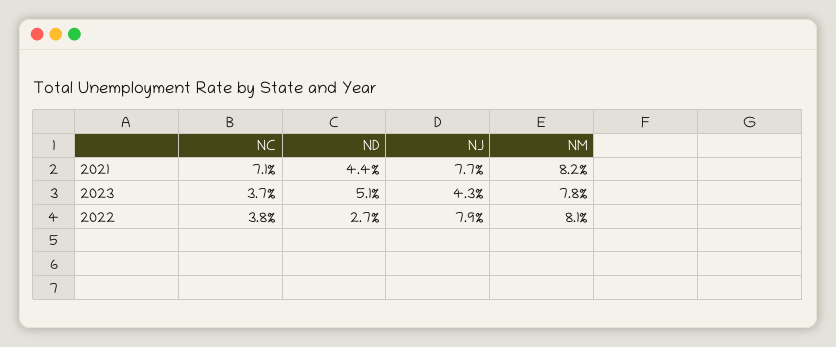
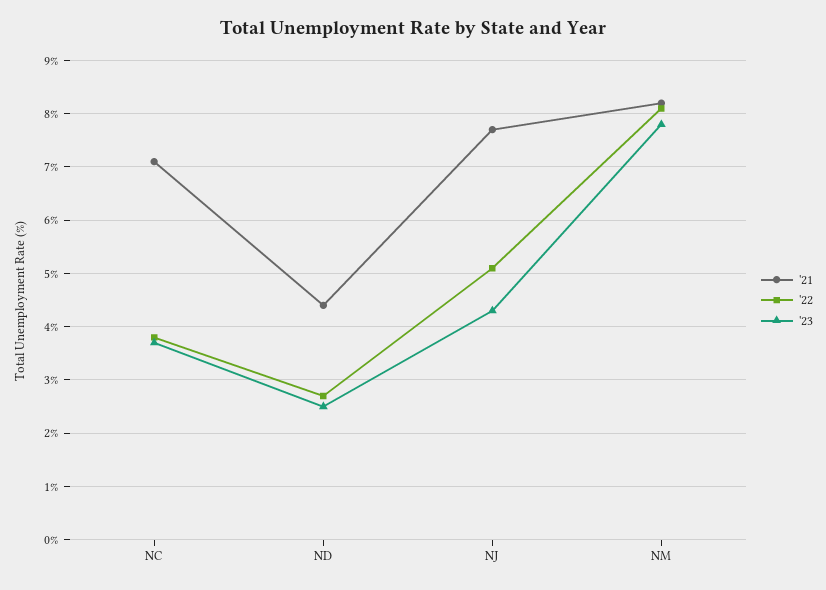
2023, ND: 5.1 -> 2.5
2022, NJ: 7.9 -> 5

